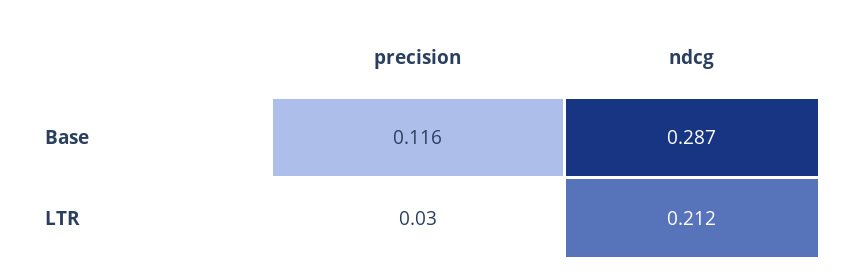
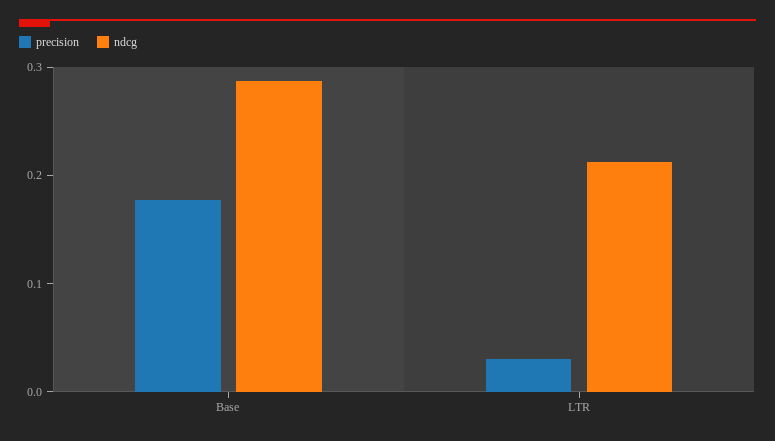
precision, Base: 0.116 -> 0.18

